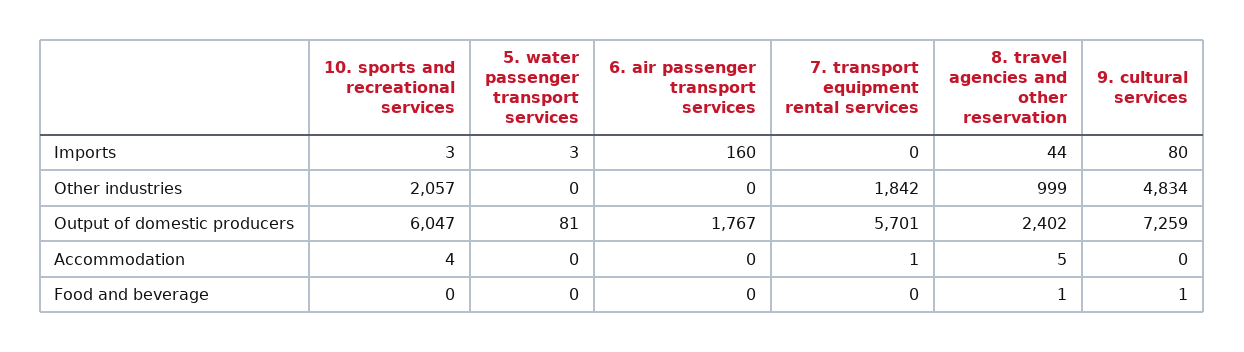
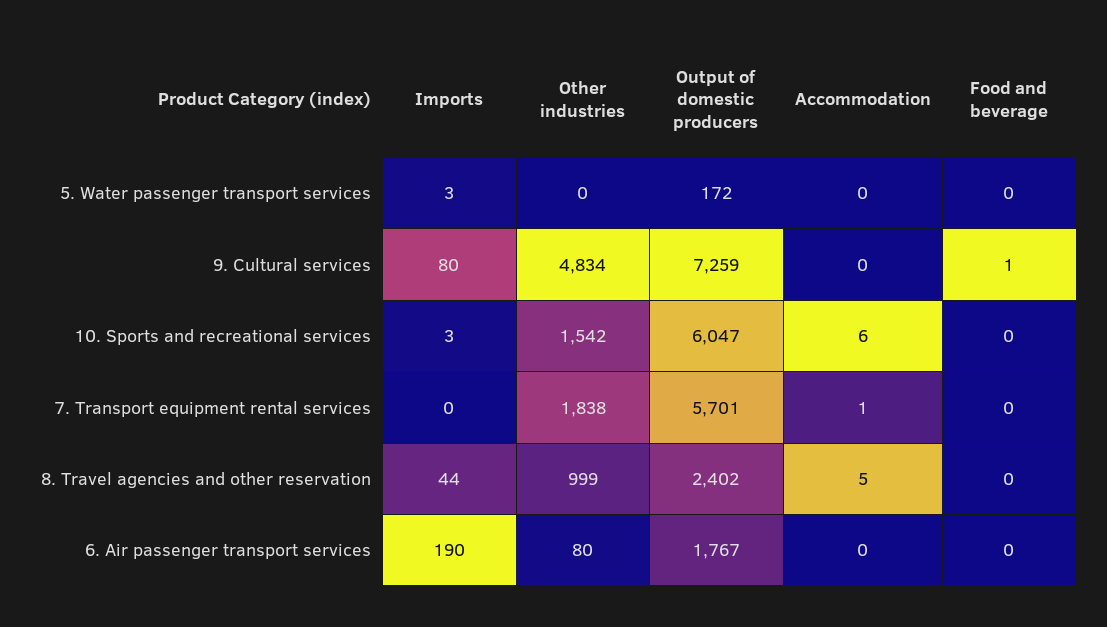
6. air passenger transport services, Imports: 160 -> 190
10. sports and recreational services, Other industries: 2057 -> 1542
6. air passenger transport services, Other industries: 0 -> 80
7. transport equipment rental services, Other industries: 1842 -> 1838
5. water passenger transport services, Output of domestic producers: 81 -> 172
10. sports and recreational services, Accommodation: 4 -> 6
8. travel agencies and other reservation, Food and beverage: 1 -> 0

